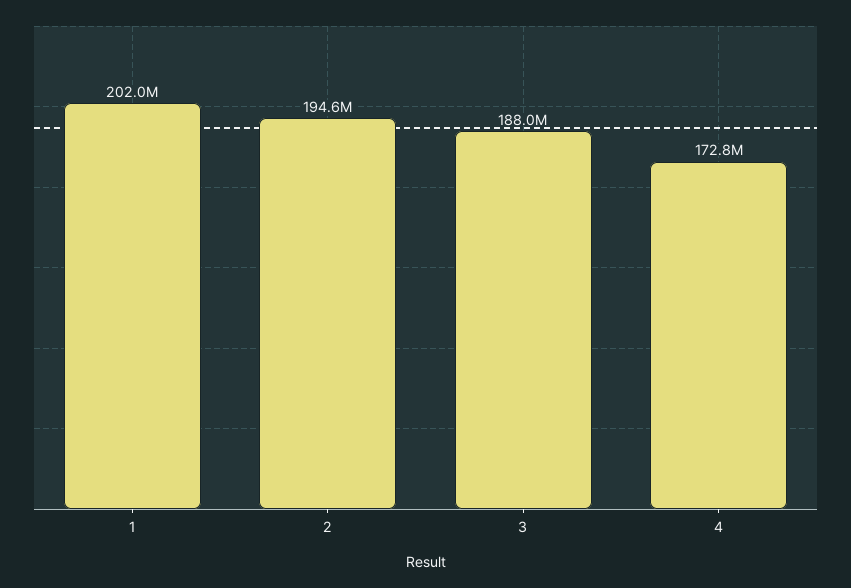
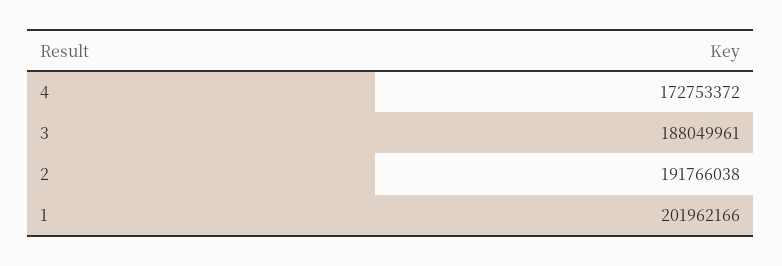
2: 194600000 -> 191766038

